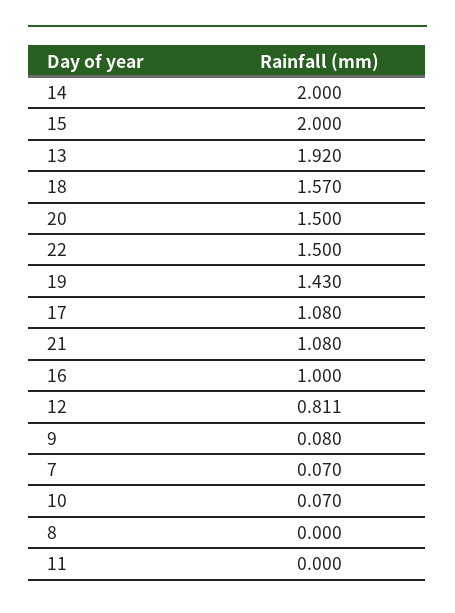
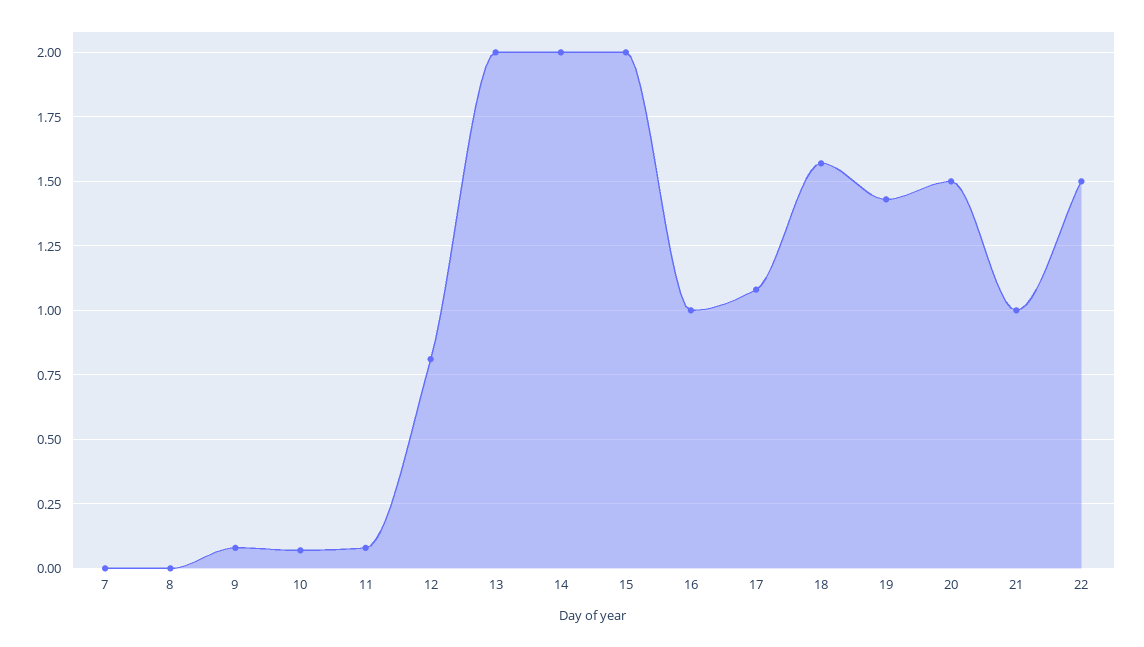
13: 1.92 -> 2
21: 1.08 -> 1
7: 0.07 -> 0
11: 0 -> 0.075

